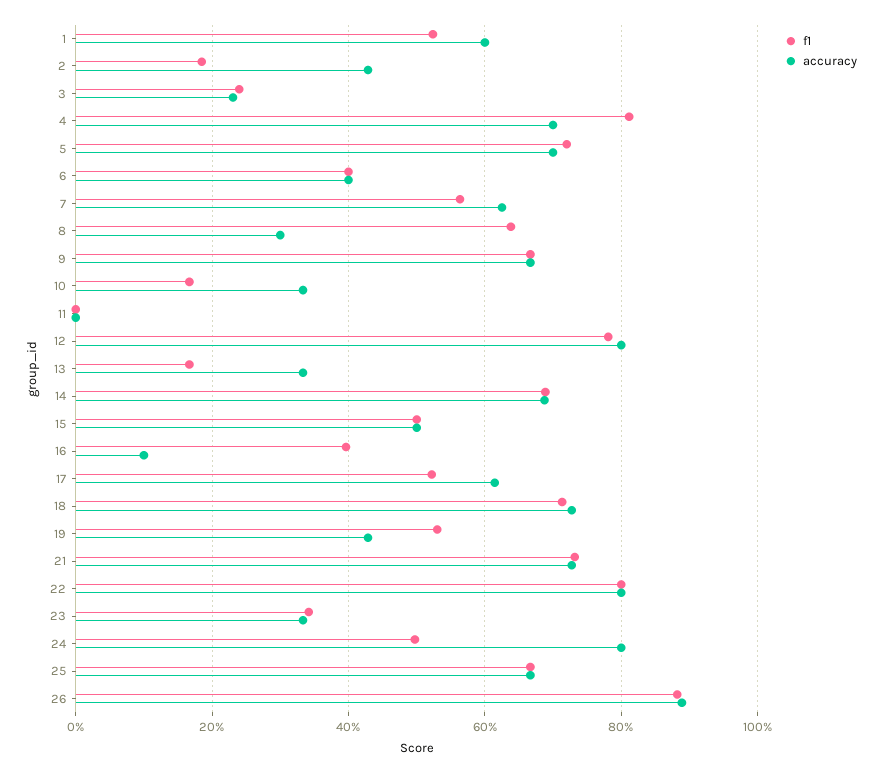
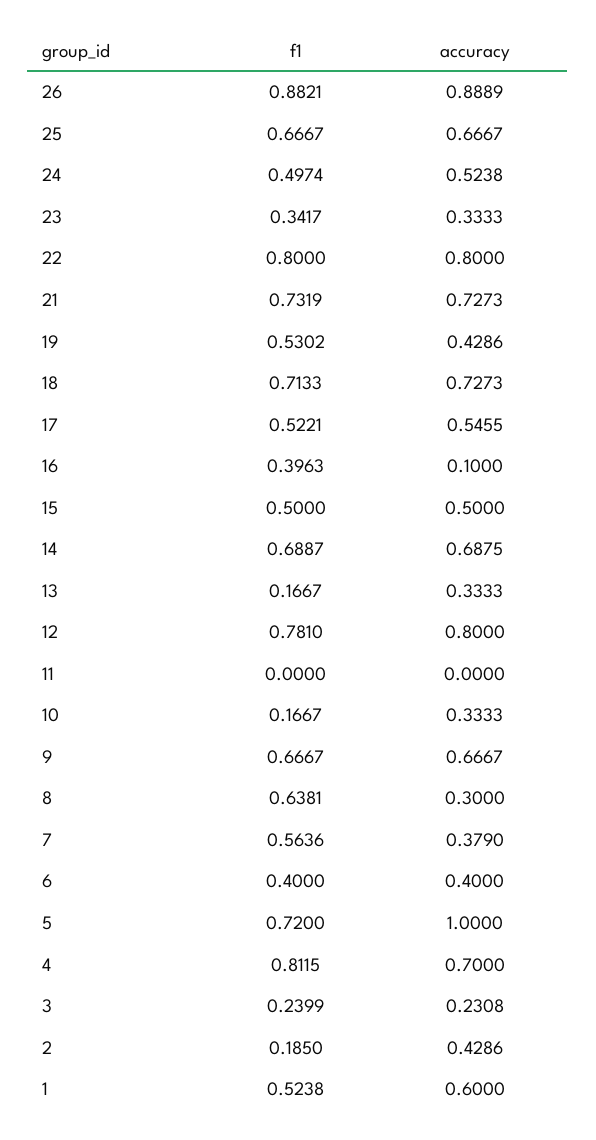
accuracy, 5: 0.7 -> 1
accuracy, 7: 0.62 -> 0.379
accuracy, 17: 0.62 -> 0.5455
accuracy, 24: 0.8 -> 0.5238

